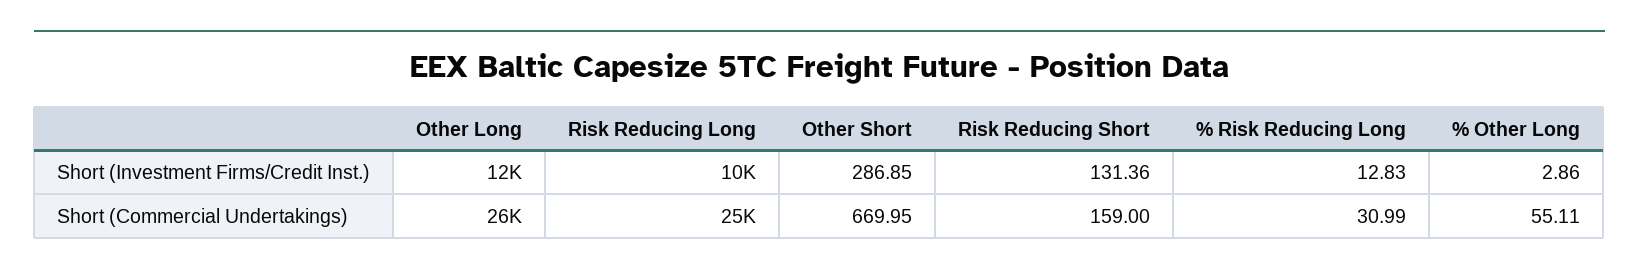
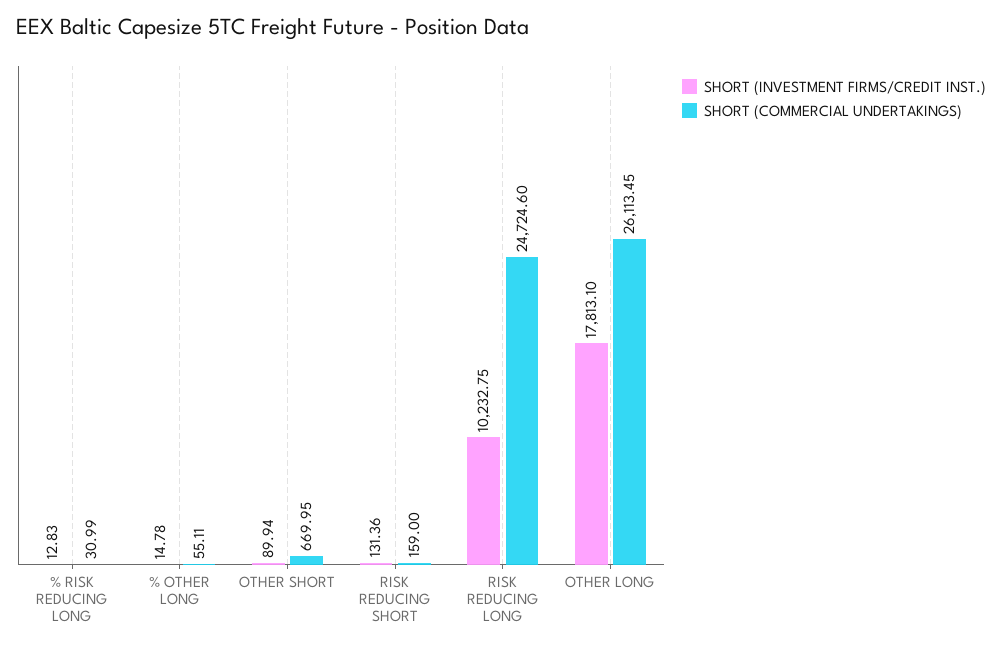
Short (Investment Firms/Credit Inst.), Other Long: 12000 -> 17813.1
Short (Investment Firms/Credit Inst.), Other Short: 286.85 -> 89.94
Short (Investment Firms/Credit Inst.), % Other Long: 2.86 -> 14.78

